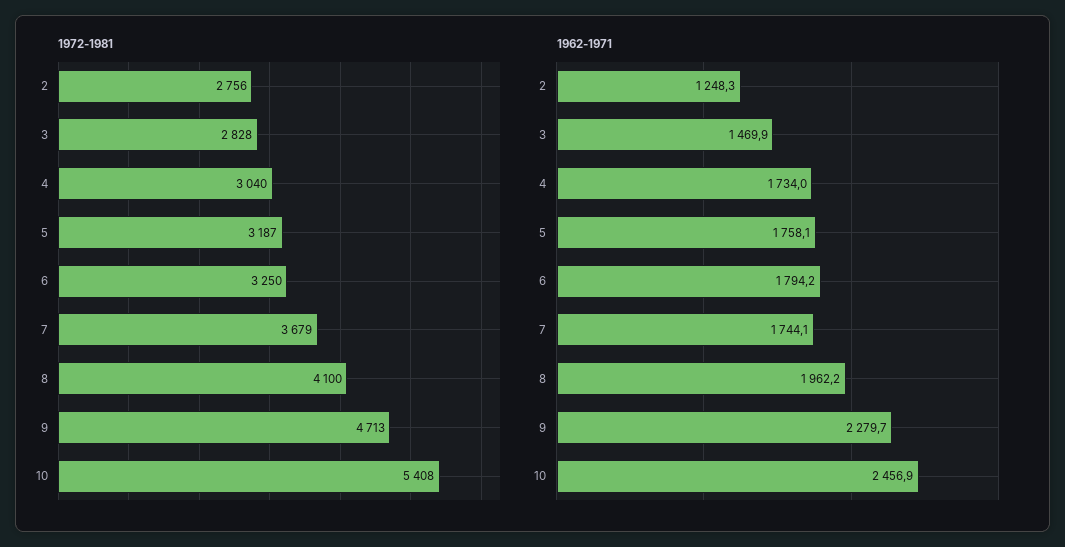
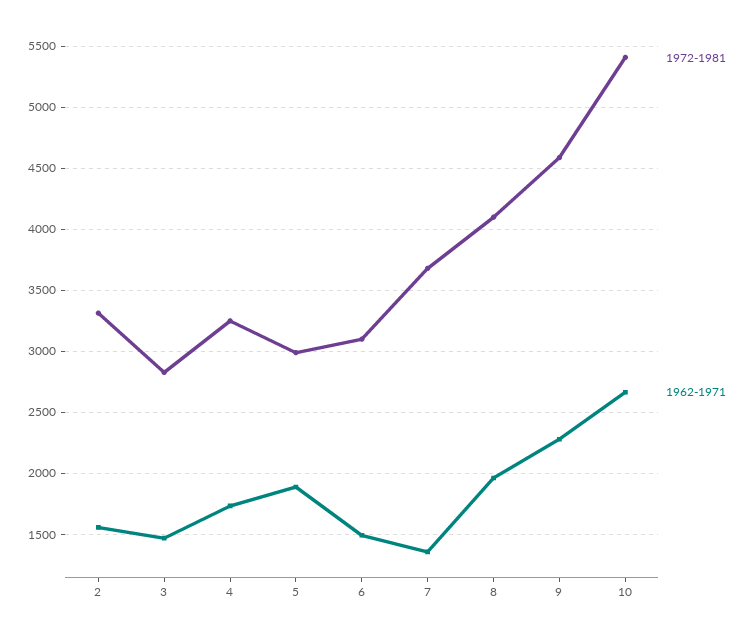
1972-1981, 2: 2756 -> 3300
1972-1981, 4: 3040 -> 3250
1972-1981, 5: 3187 -> 3000
1972-1981, 6: 3250 -> 3100
1972-1981, 9: 4713 -> 4600
1962-1971, 2: 1248.3 -> 1550
1962-1971, 5: 1758.1 -> 1900
1962-1971, 6: 1794.2 -> 1500
1962-1971, 7: 1744.1 -> 1350
1962-1971, 10: 2456.9 -> 2650

